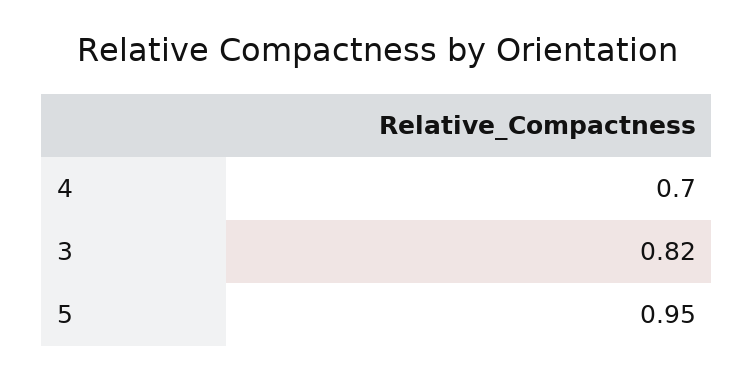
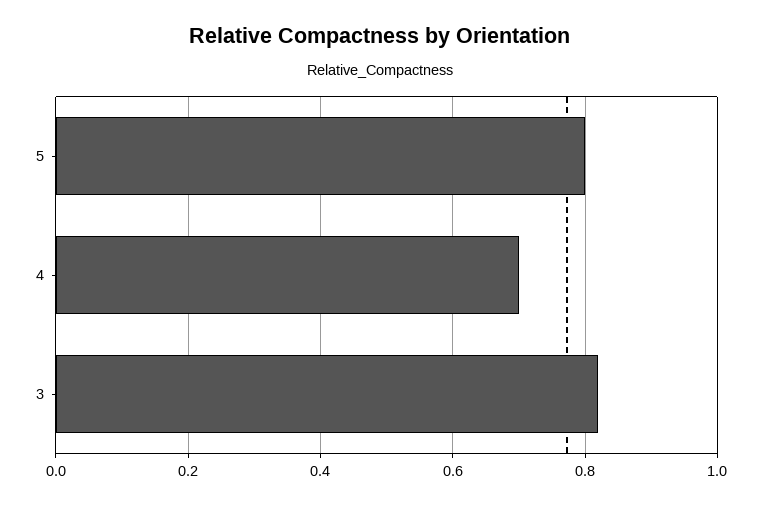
5: 0.95 -> 0.8

